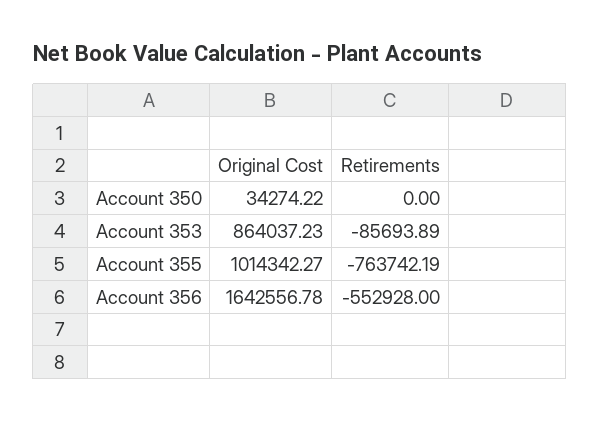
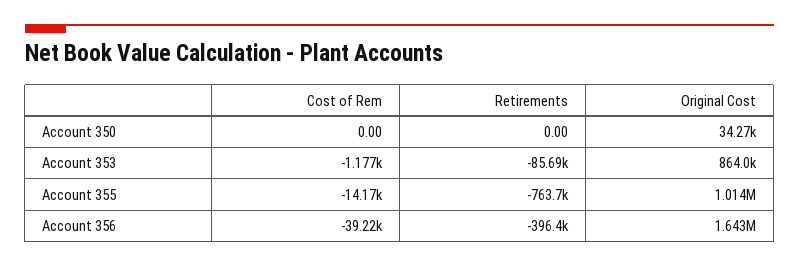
Retirements, Account 356: -552928 -> -396400
Cost of Rem, Account 350: none -> 0
Cost of Rem, Account 353: none -> -1177
Cost of Rem, Account 355: none -> -14170
Cost of Rem, Account 356: none -> -39220

